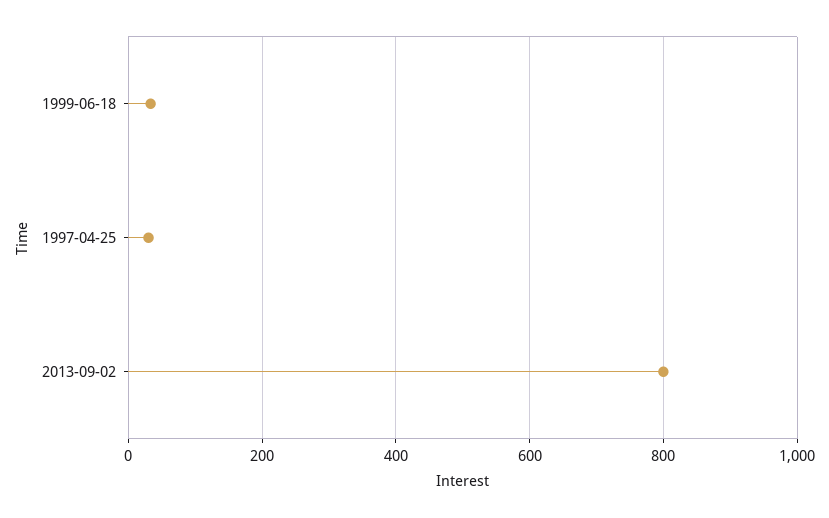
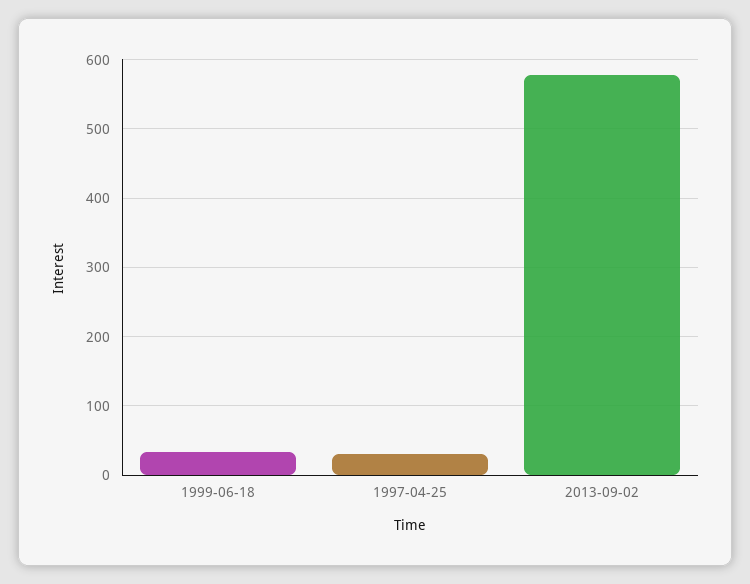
2013-09-02: 800 -> 580

